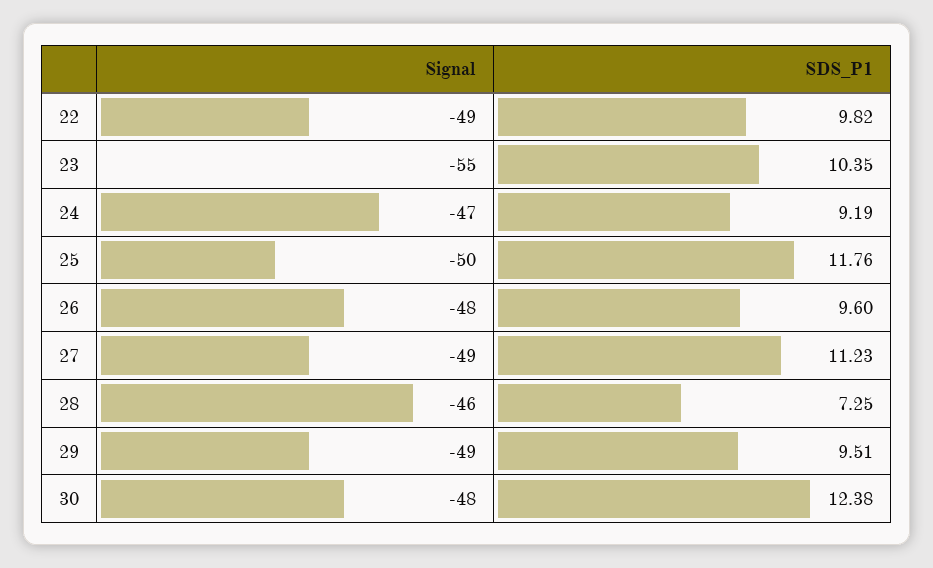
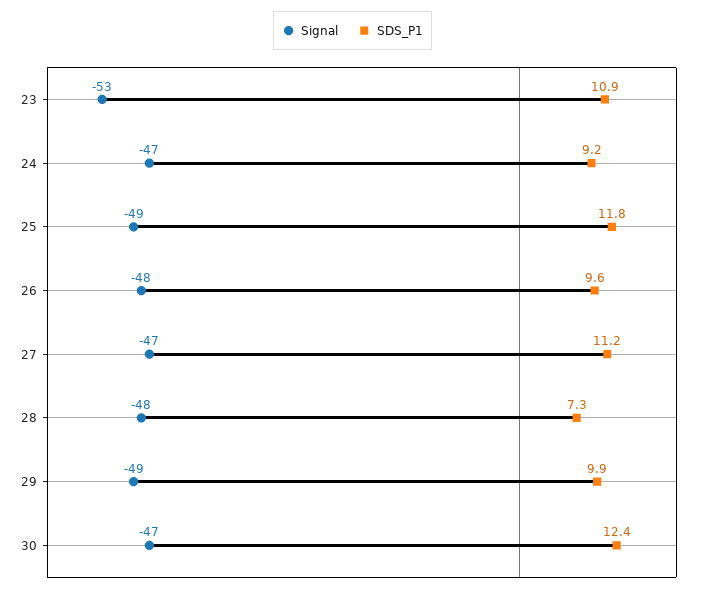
Signal, 22: -49 -> none
SDS_P1, 22: 9.82 -> none
Signal, 23: -55 -> -53
SDS_P1, 23: 10.35 -> 10.9
Signal, 25: -50 -> -49
Signal, 27: -49 -> -47
Signal, 28: -46 -> -48
SDS_P1, 29: 9.51 -> 9.9
Signal, 30: -48 -> -47

